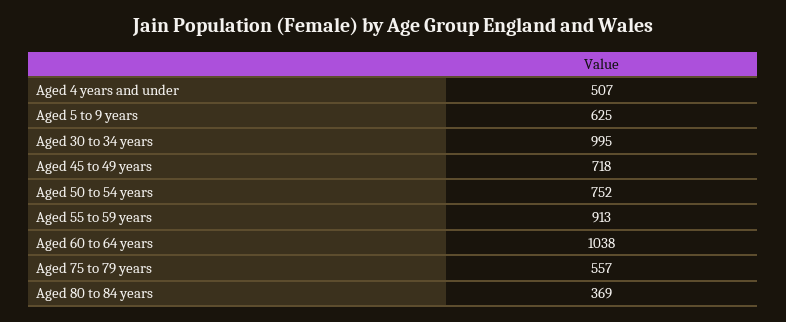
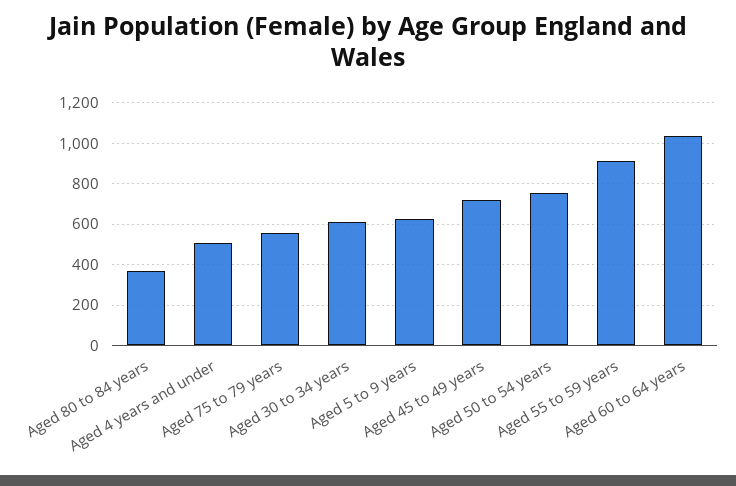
Aged 30 to 34 years: 995 -> 600

